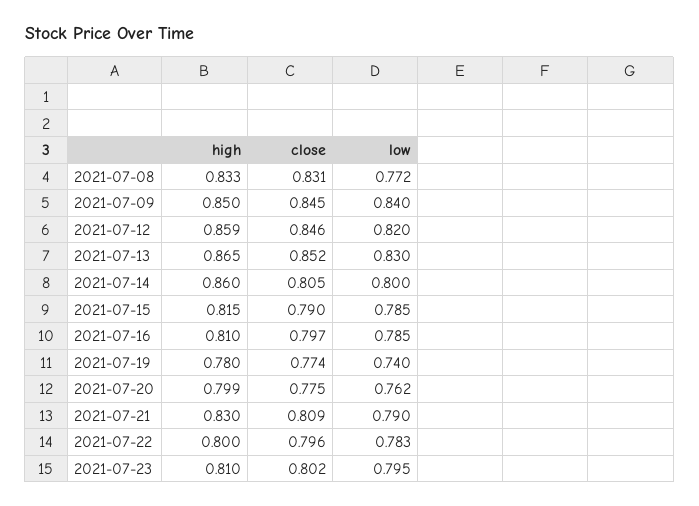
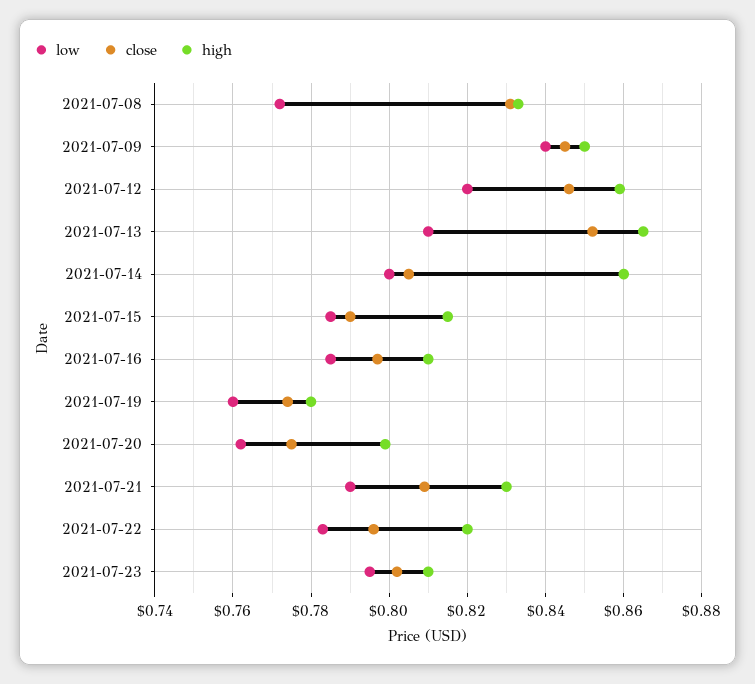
low, 2021-07-13: 0.83 -> 0.81
low, 2021-07-19: 0.74 -> 0.76
high, 2021-07-22: 0.8 -> 0.82

